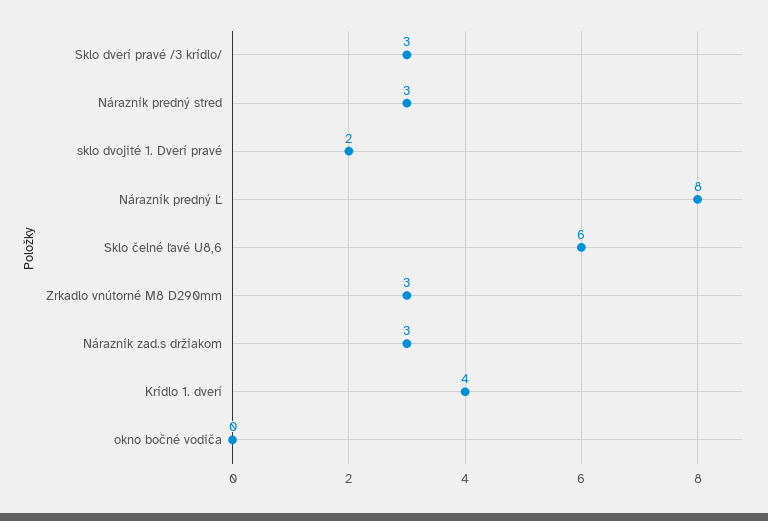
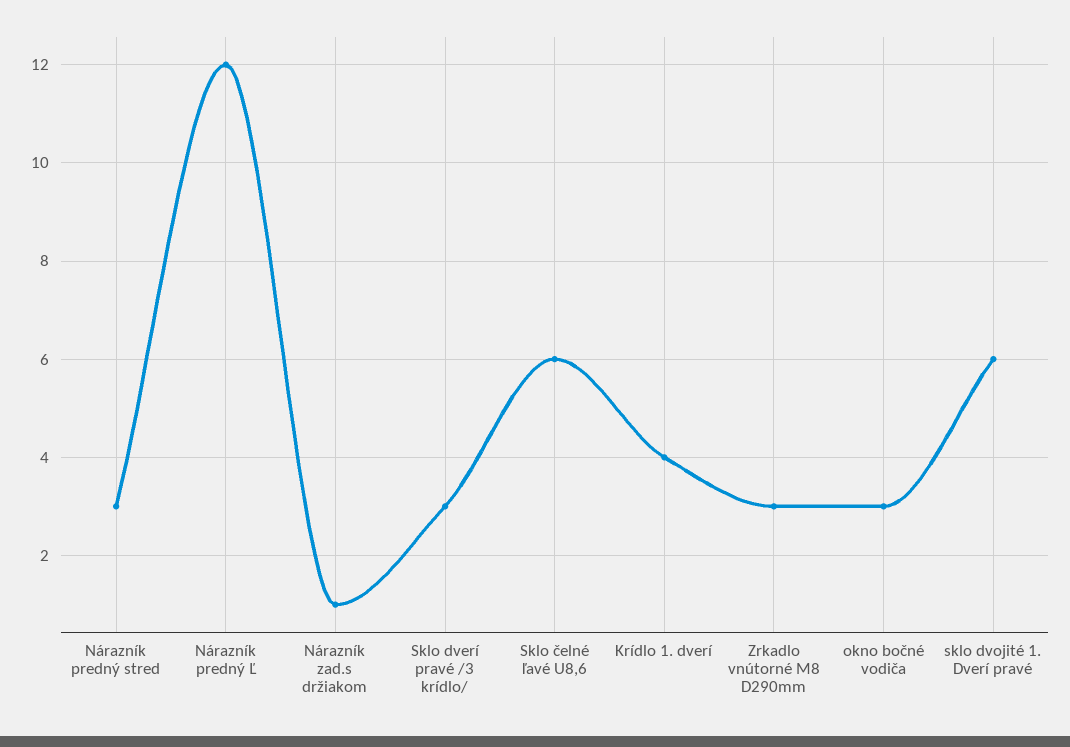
sklo dvojité 1. Dverí pravé: 2 -> 6
Nárazník predný Ľ: 8 -> 12
Nárazník zad.s držiakom: 3 -> 1
okno bočné vodiča: 0 -> 3

